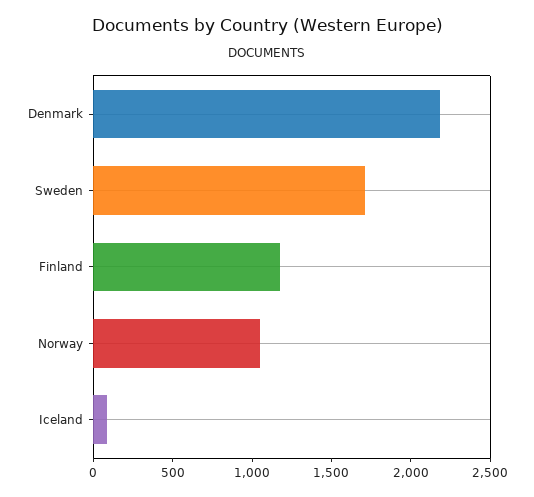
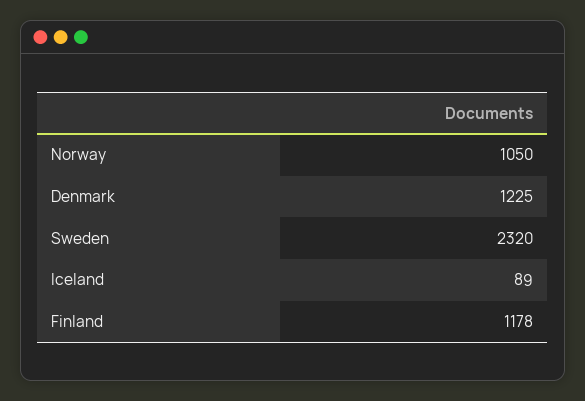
Denmark: 2200 -> 1225
Sweden: 1700 -> 2320

